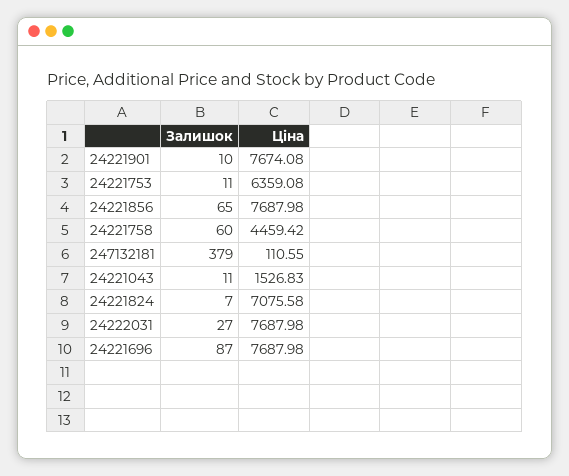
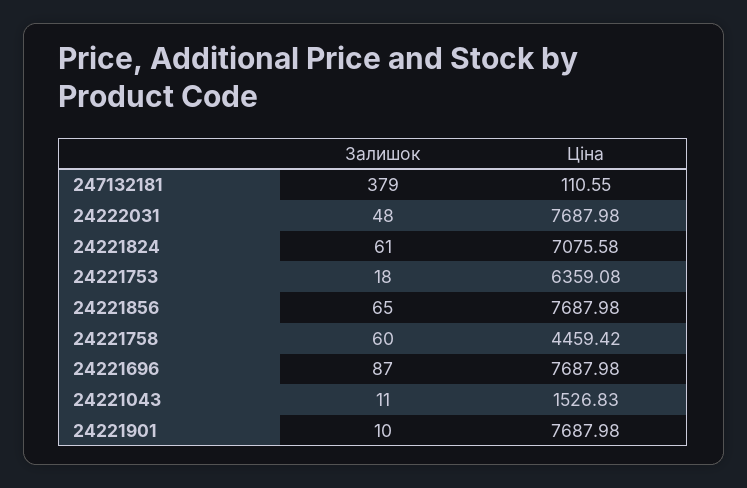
Ціна, 24221901: 7674.08 -> 7687.98
Залишок, 24221753: 11 -> 18
Залишок, 24221824: 7 -> 61
Залишок, 24222031: 27 -> 48

